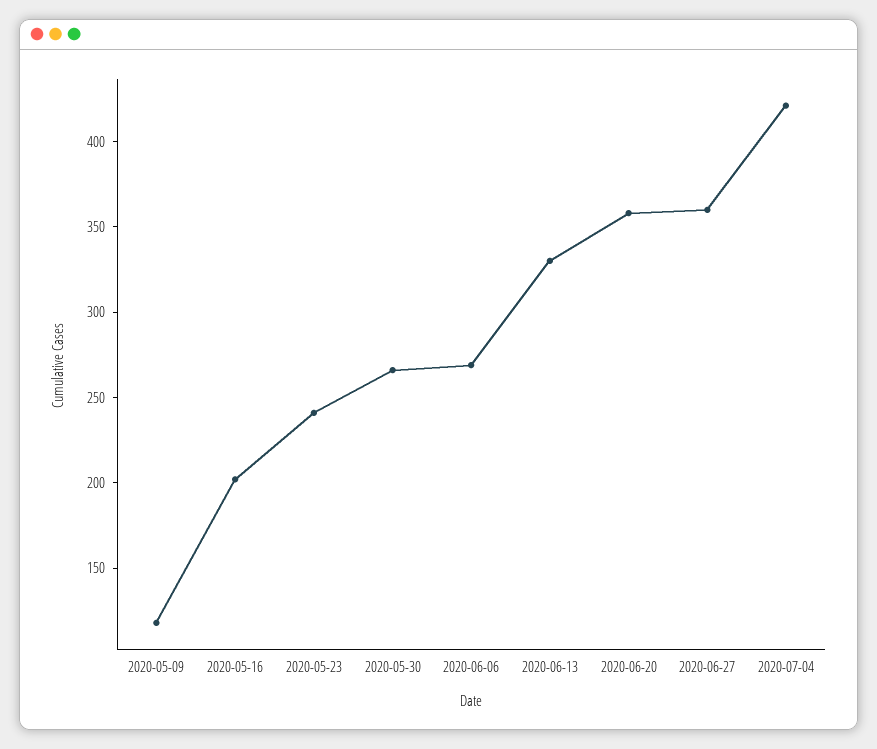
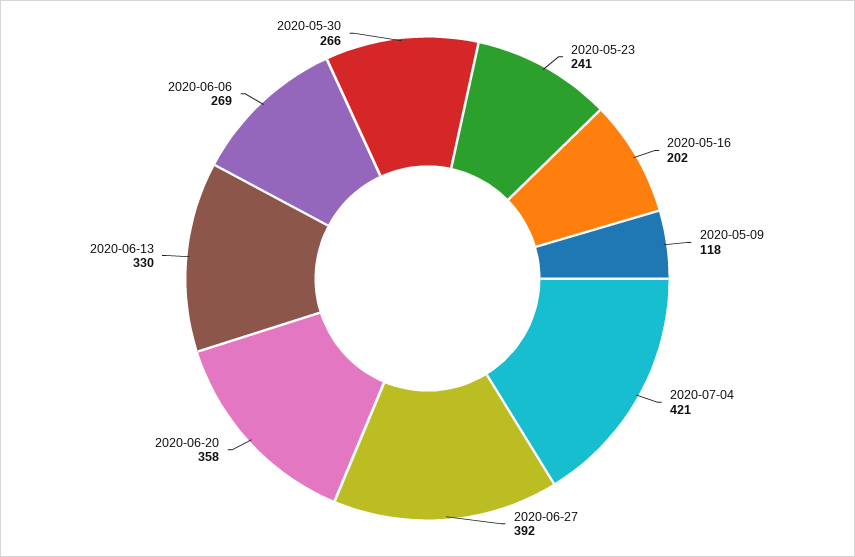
2020-06-27: 360 -> 392

